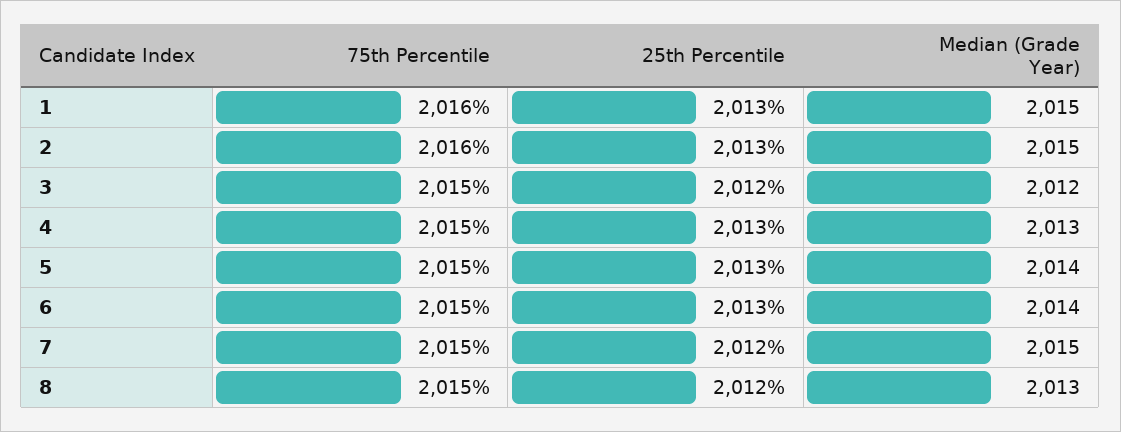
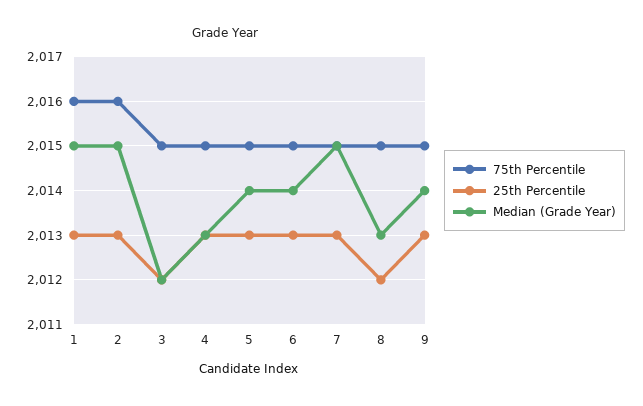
25th Percentile, 7: 2012 -> 2013
75th Percentile, 9: none -> 2015
25th Percentile, 9: none -> 2013
Median (Grade Year), 9: none -> 2014

